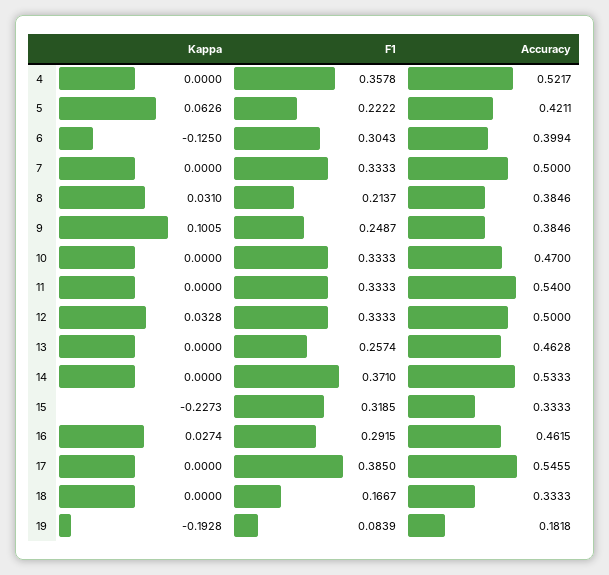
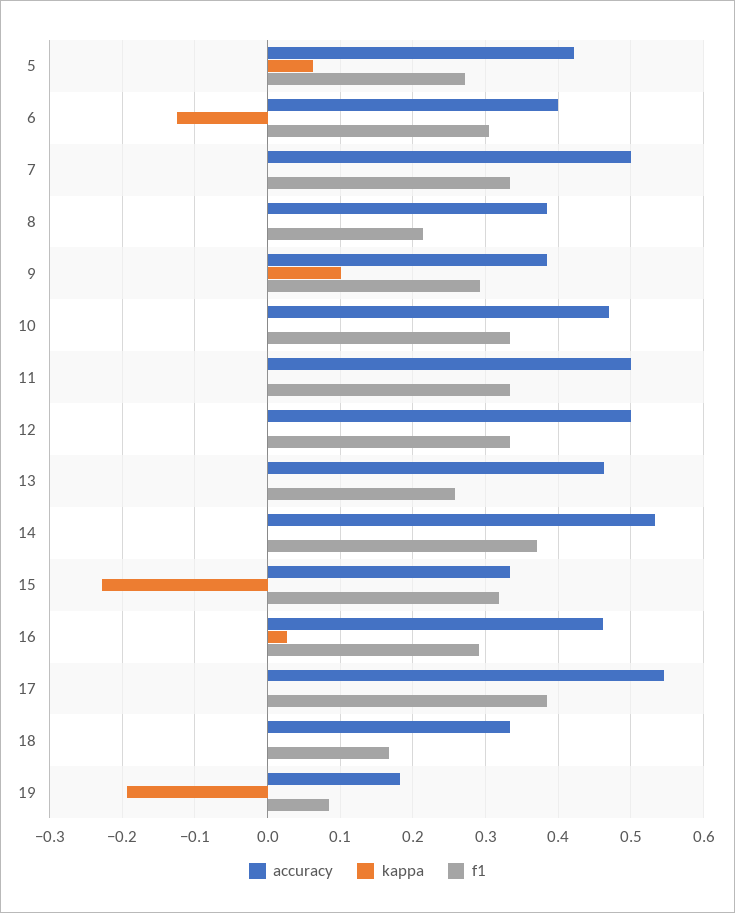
Kappa, 4: 0 -> none
F1, 4: 0.3578 -> none
Accuracy, 4: 0.5217 -> none
F1, 5: 0.2222 -> 0.27
Kappa, 8: 0.031 -> 0
F1, 9: 0.2487 -> 0.29
Accuracy, 11: 0.54 -> 0.5
Kappa, 12: 0.0328 -> 0

